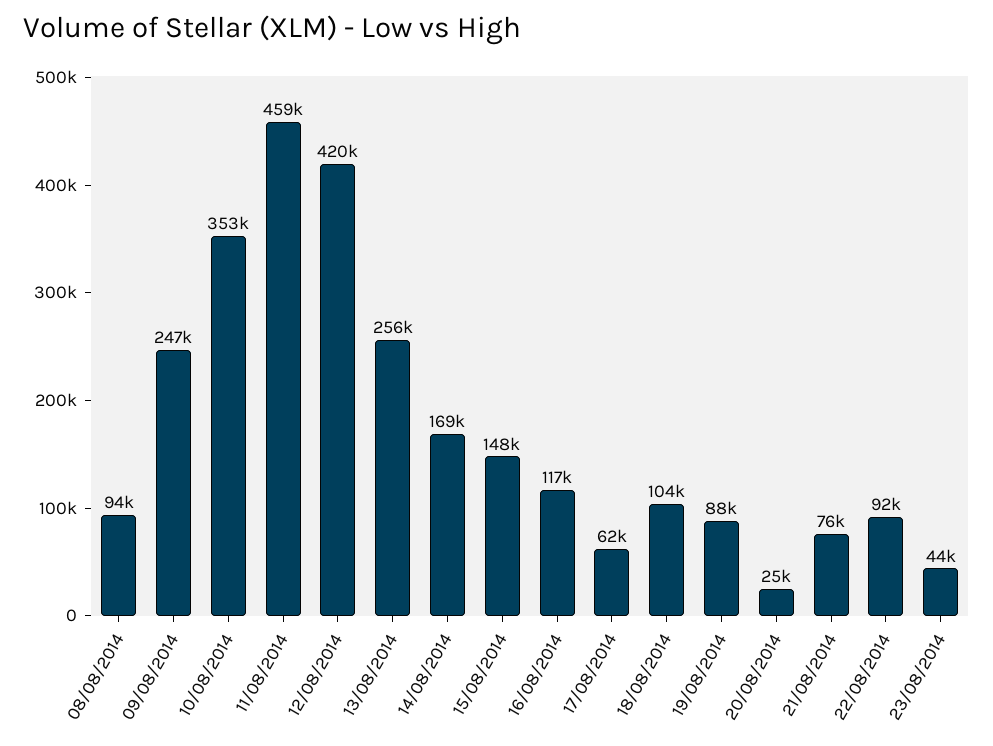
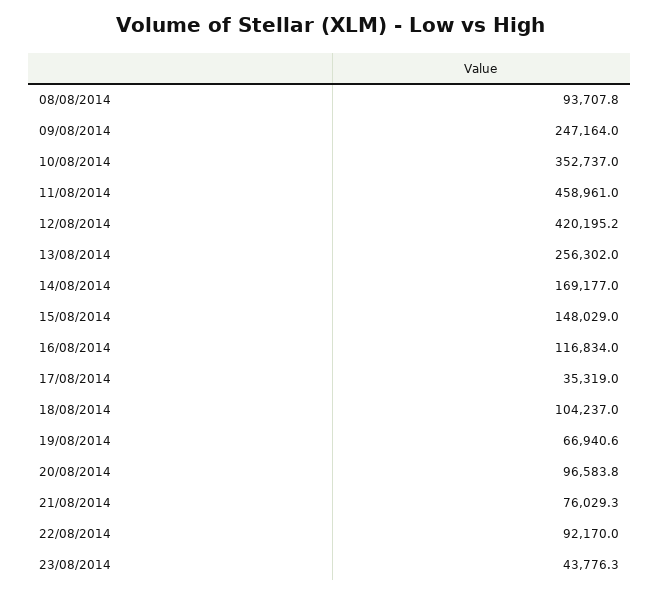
17/08/2014: 62000 -> 35319
19/08/2014: 88000 -> 66940.6
20/08/2014: 25000 -> 96583.8

